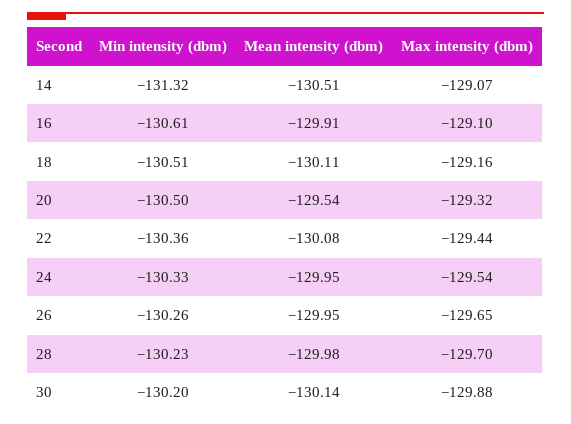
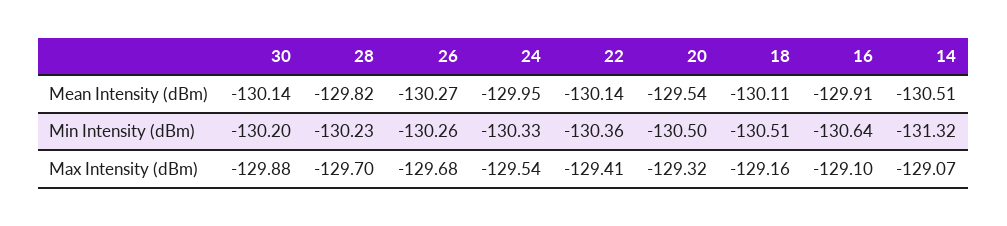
Min intensity (dbm), 16: -130.61 -> -130.64
Mean intensity (dbm), 22: -130.08 -> -130.14
Max intensity (dbm), 22: -129.44 -> -129.41
Mean intensity (dbm), 26: -129.95 -> -130.27
Max intensity (dbm), 26: -129.65 -> -129.68
Mean intensity (dbm), 28: -129.98 -> -129.82

